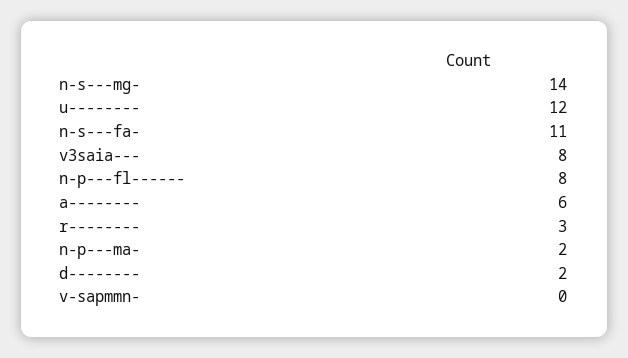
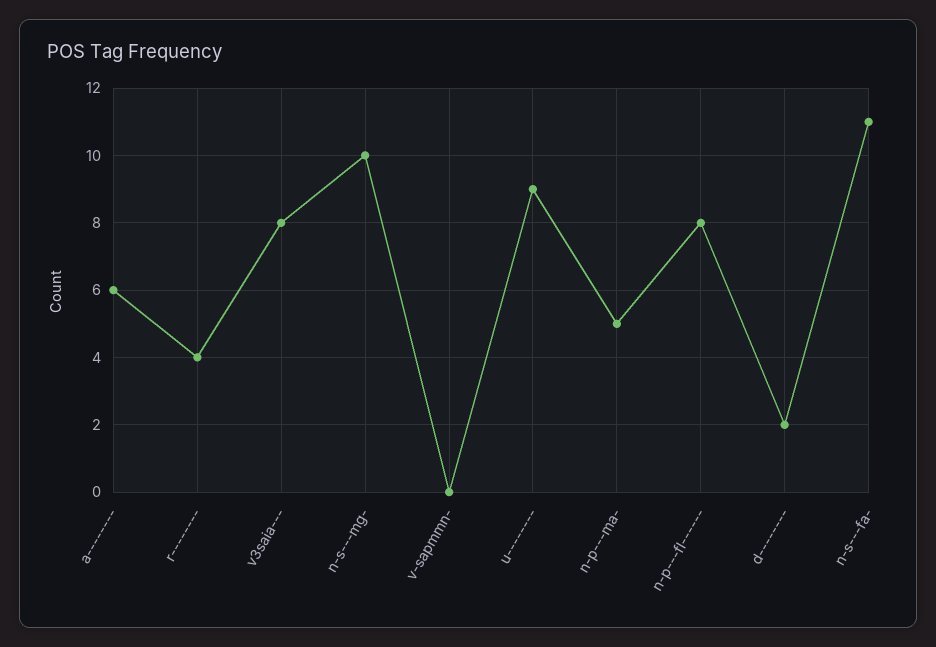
n-s---mg-: 14 -> 10
u--------: 12 -> 9
r--------: 3 -> 4
n-p---ma-: 2 -> 5

